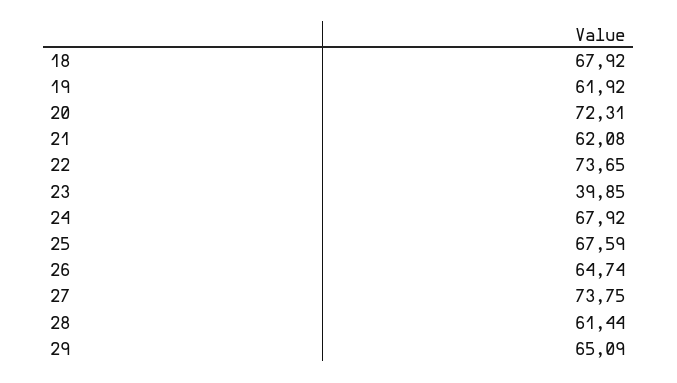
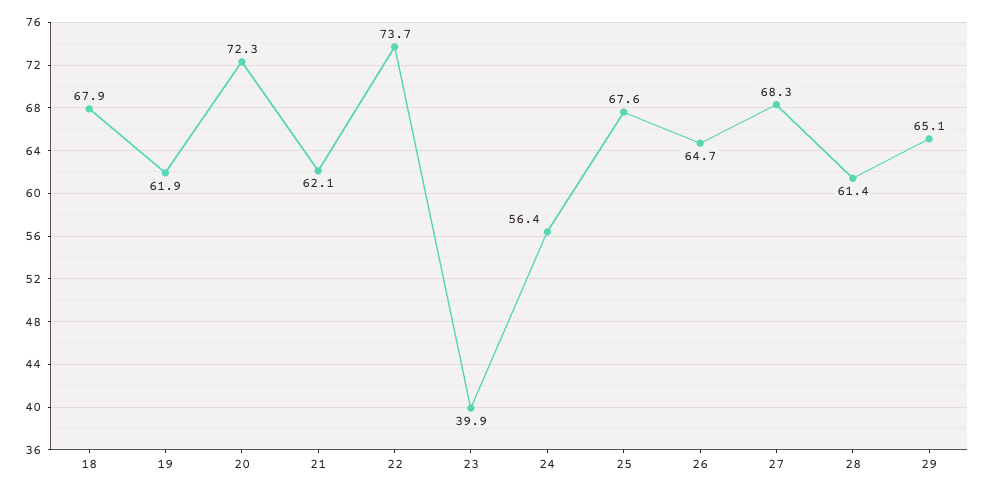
24: 67.92 -> 56.4
27: 73.75 -> 68.3

